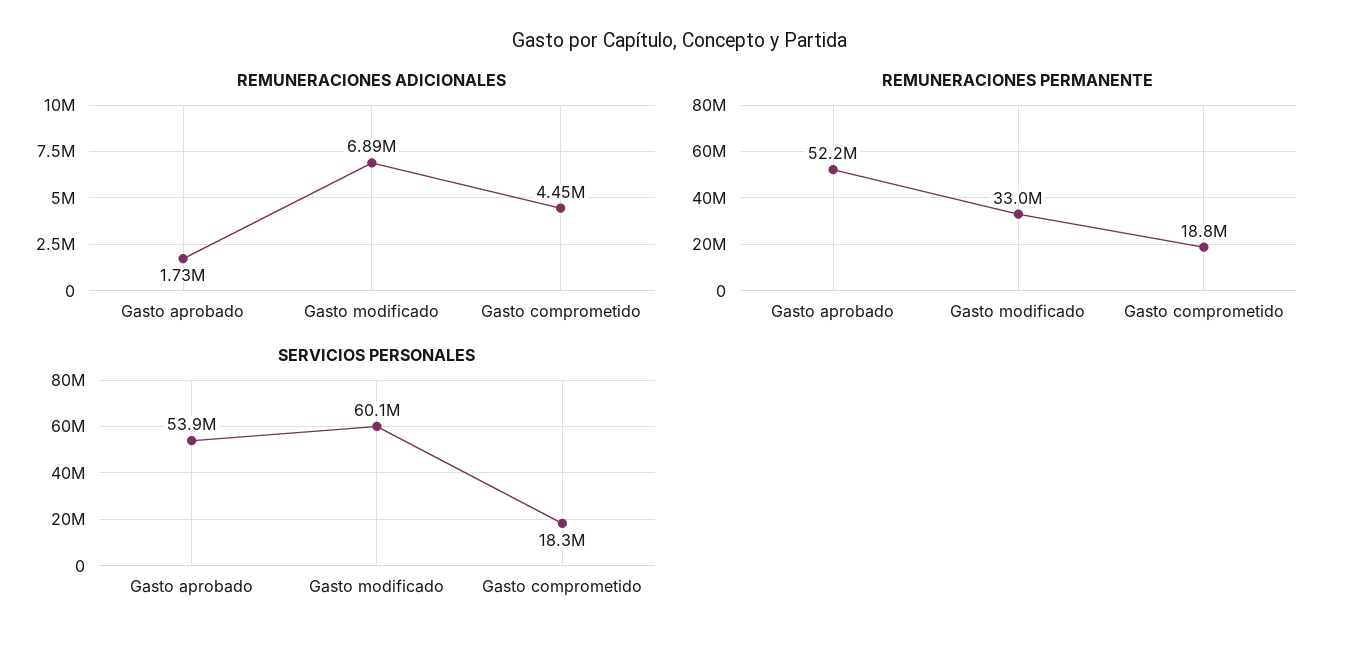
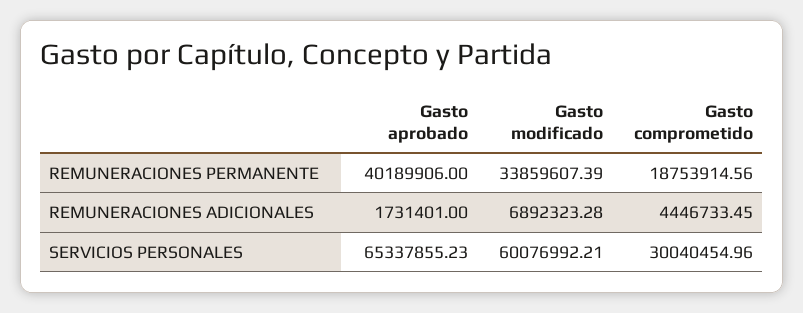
REMUNERACIONES PERMANENTE, Gasto aprobado: 52200000 -> 40189906
REMUNERACIONES PERMANENTE, Gasto modificado: 33000000 -> 33859607.39
SERVICIOS PERSONALES, Gasto aprobado: 53900000 -> 65337855.23
SERVICIOS PERSONALES, Gasto comprometido: 18300000 -> 30040454.96

